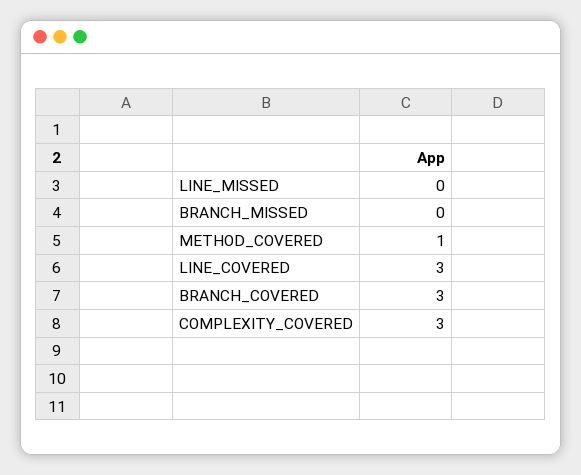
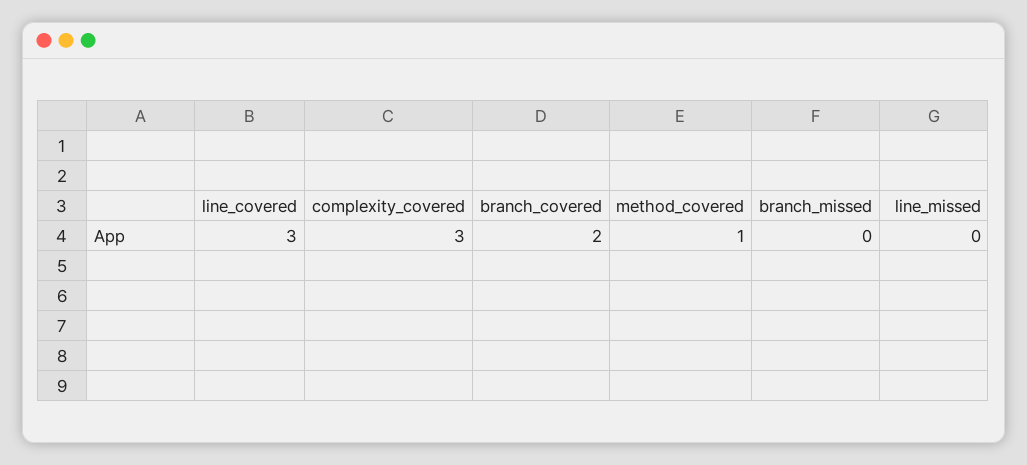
BRANCH_COVERED: 3 -> 2

